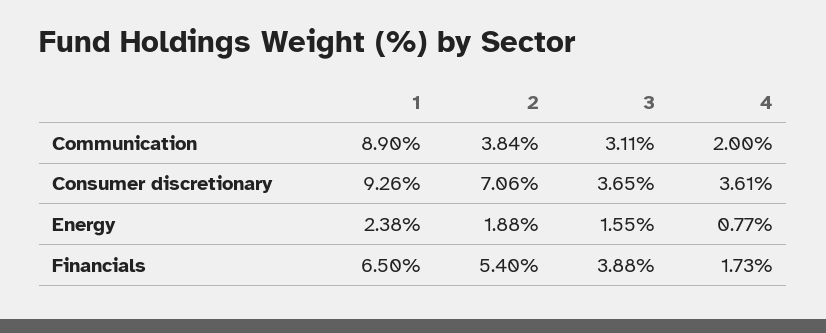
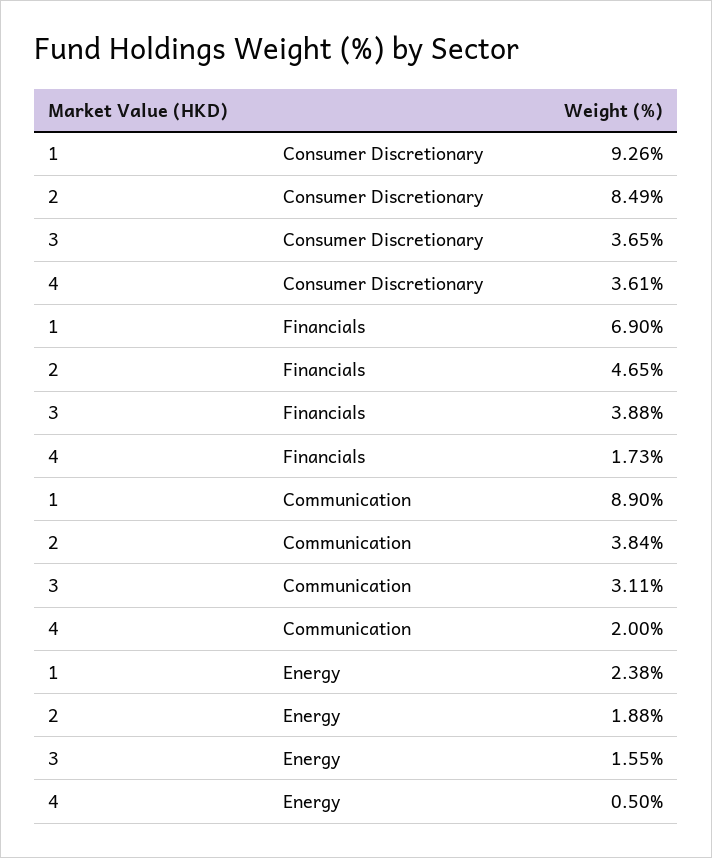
2, Consumer discretionary: 7.06 -> 8.49
4, Energy: 0.77 -> 0.5
1, Financials: 6.5 -> 6.9
2, Financials: 5.4 -> 4.65

